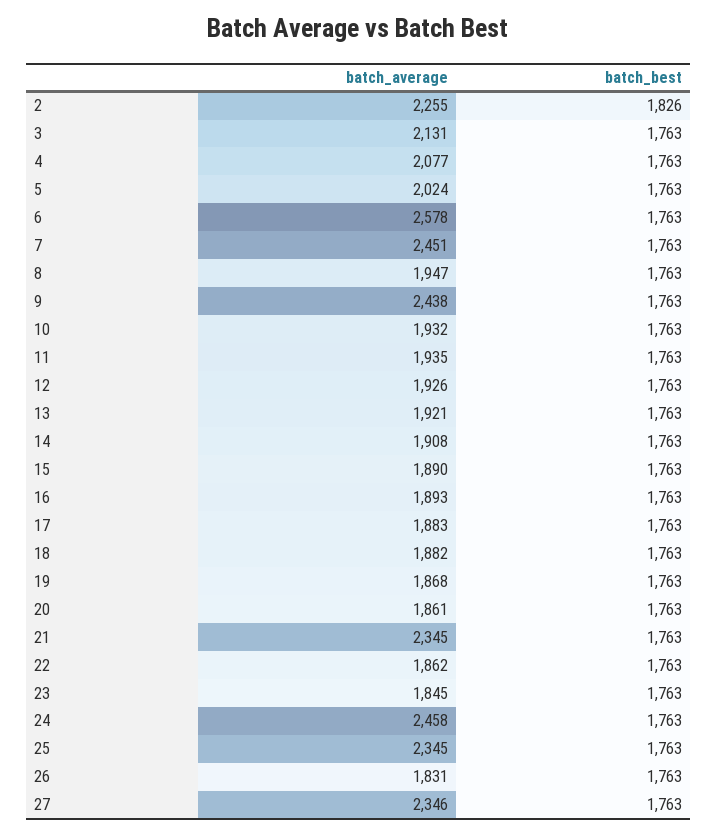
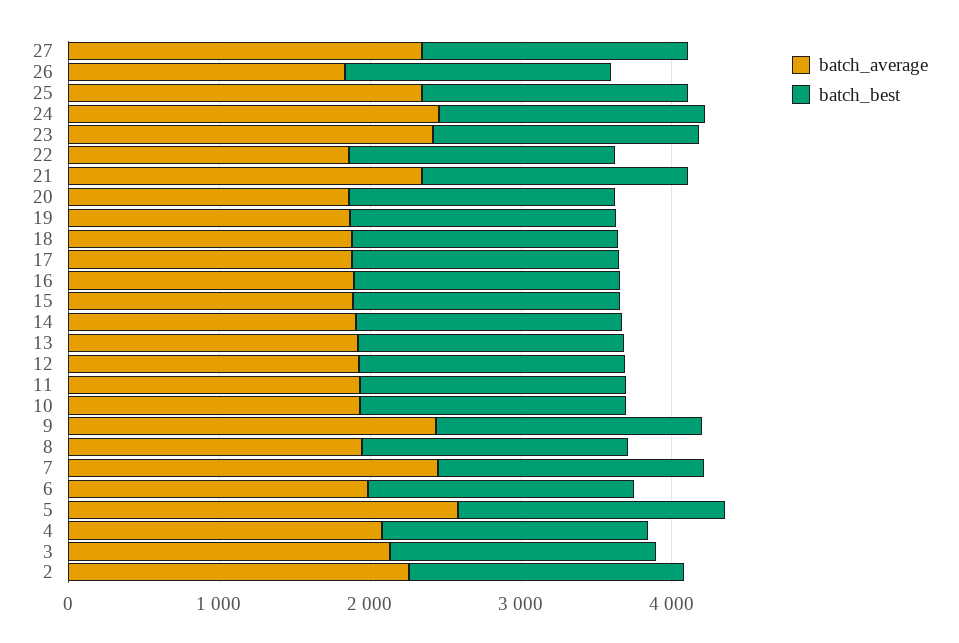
batch_average, 5: 2024 -> 2600
batch_average, 6: 2578 -> 2000
batch_average, 23: 1845 -> 2400

